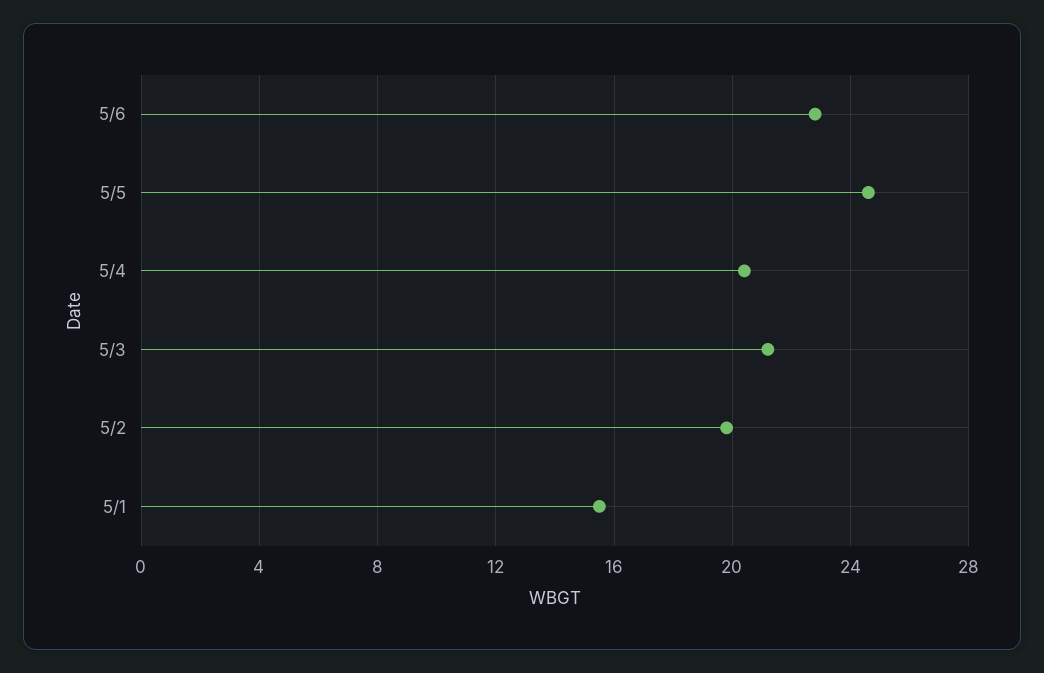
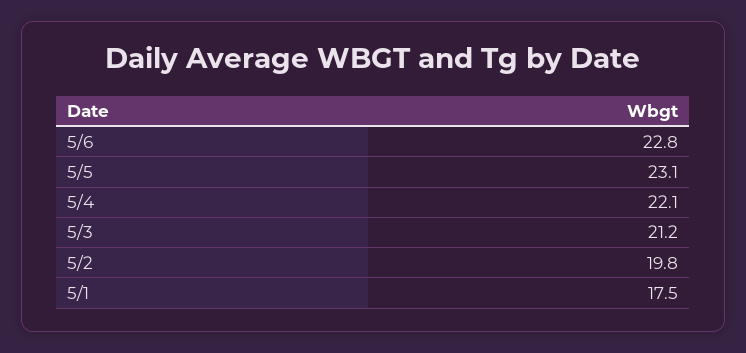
5/5: 24.5 -> 23.1
5/4: 20.5 -> 22.1
5/1: 15.5 -> 17.5

